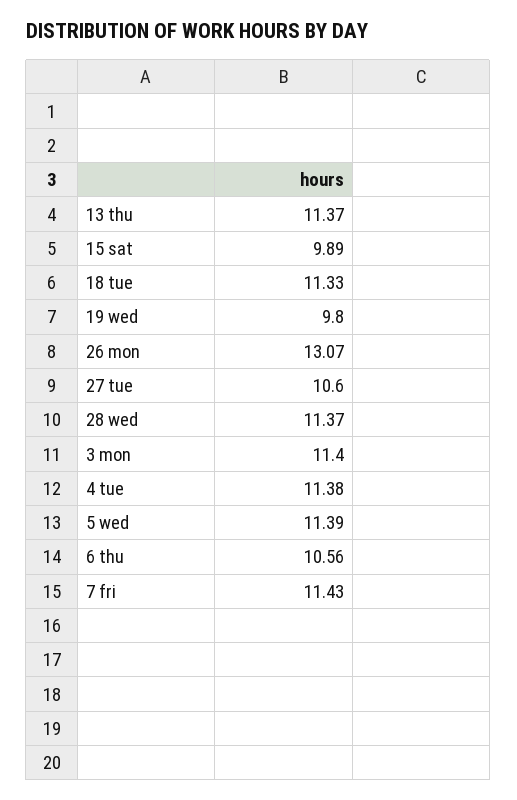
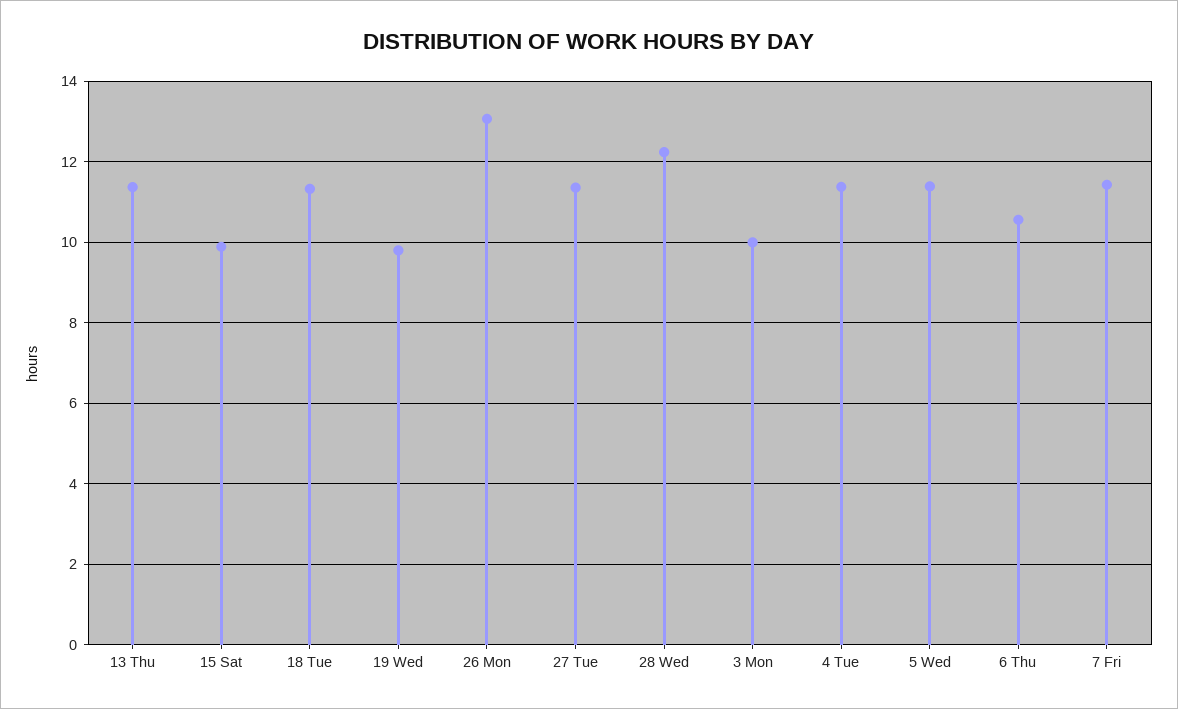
27 tue: 10.6 -> 11.4
28 wed: 11.37 -> 12.2
3 mon: 11.4 -> 10

